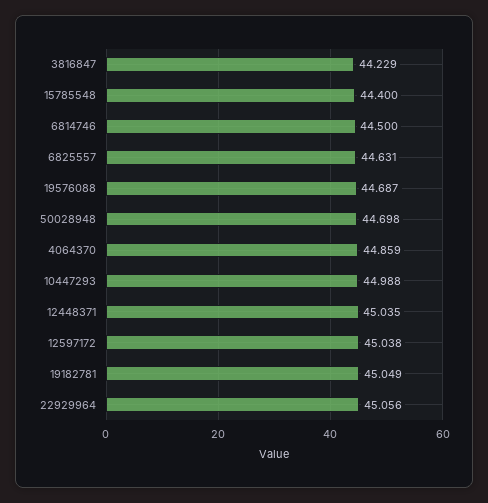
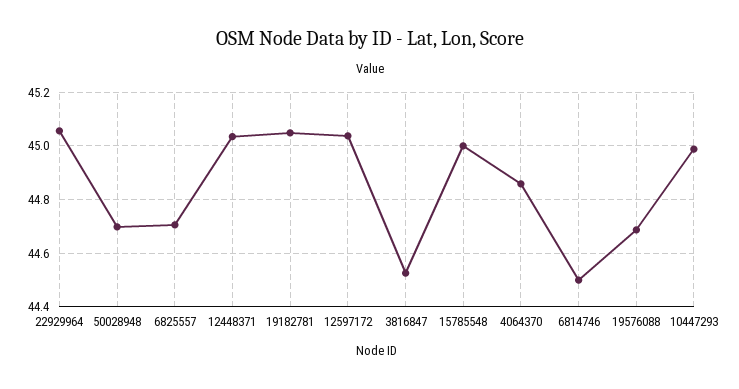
3816847: 44.229 -> 44.525
15785548: 44.4 -> 45
6825557: 44.631 -> 44.7

